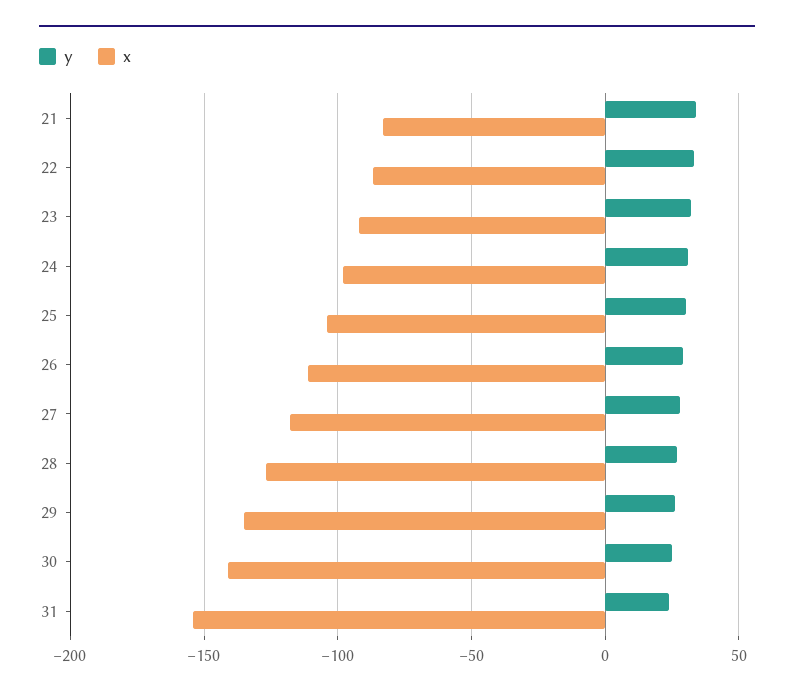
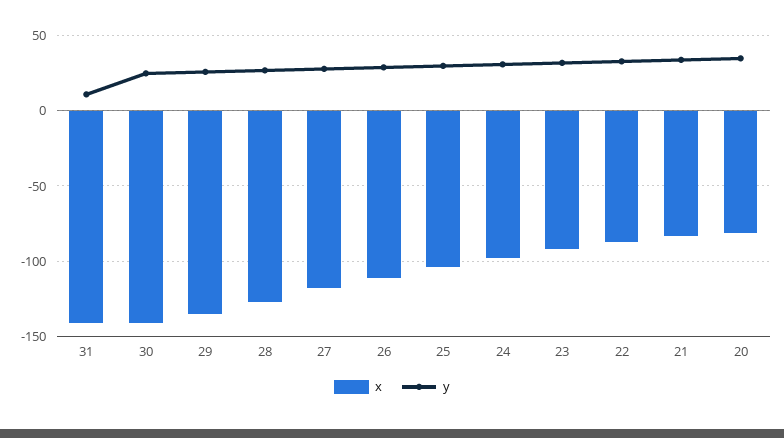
y, 31: 25 -> 10
x, 31: -155 -> -140
x, 20: none -> -80
y, 20: none -> 35

